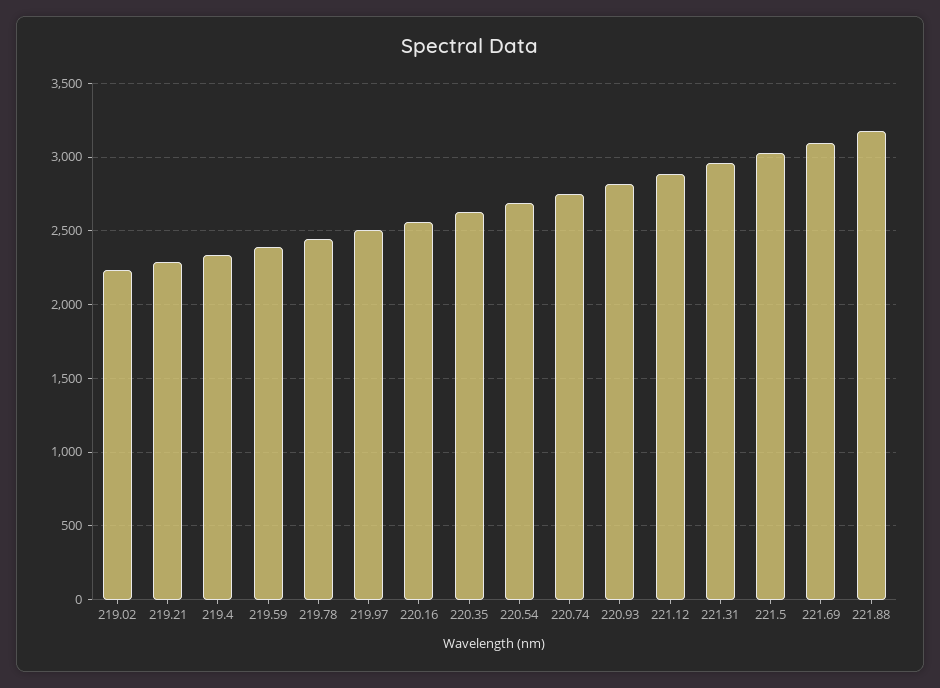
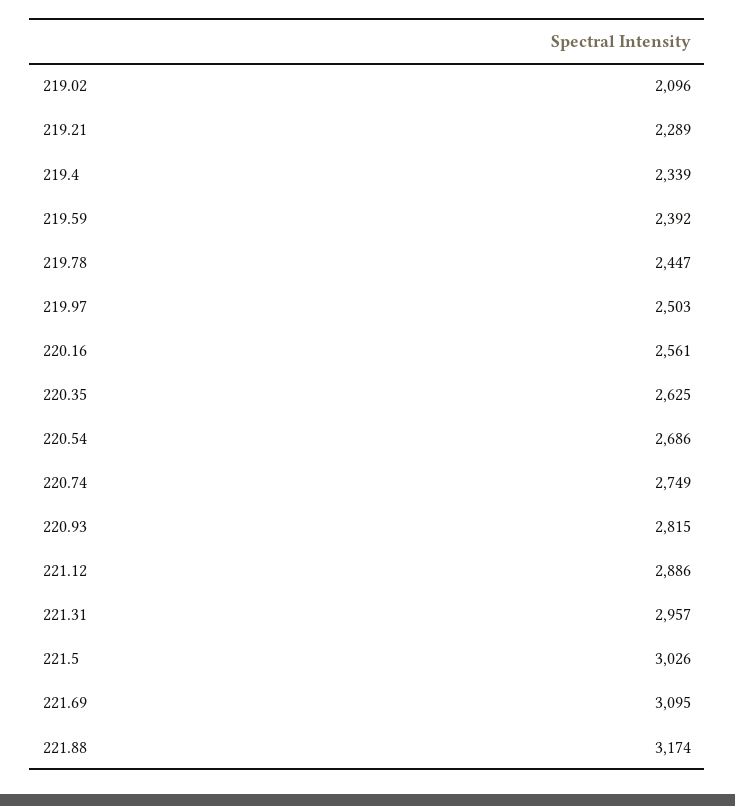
219.02: 2250 -> 2096

